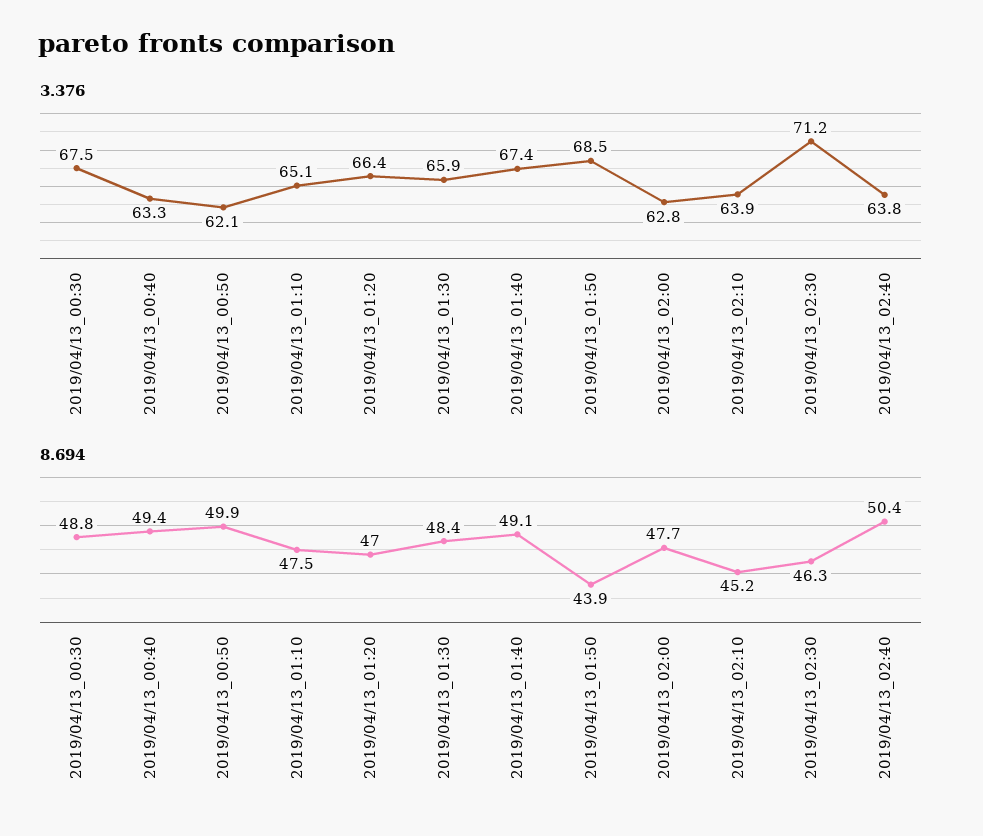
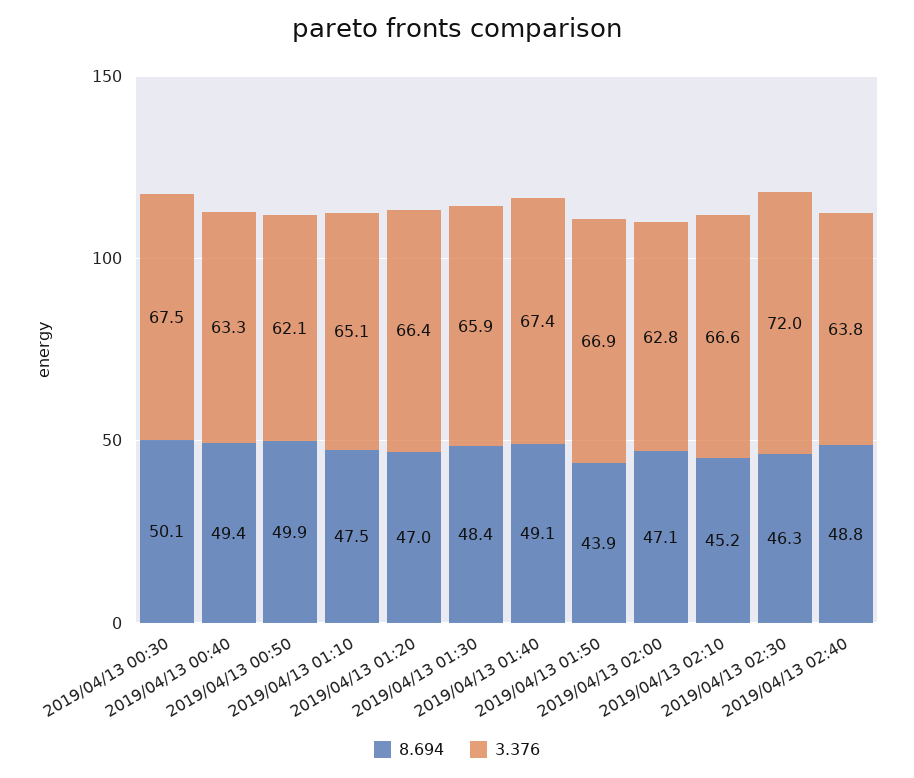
3.376, 2019/04/13_01:50: 68.5 -> 66.9
3.376, 2019/04/13_02:10: 63.9 -> 66.6
3.376, 2019/04/13_02:30: 71.2 -> 72
8.694, 2019/04/13_00:30: 48.8 -> 50.1
8.694, 2019/04/13_02:00: 47.7 -> 47.1
8.694, 2019/04/13_02:40: 50.4 -> 48.8

